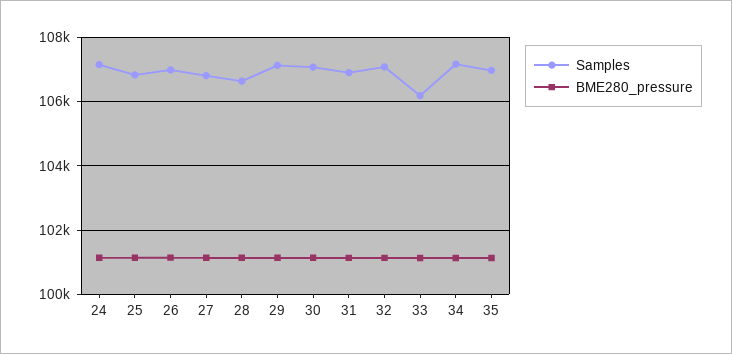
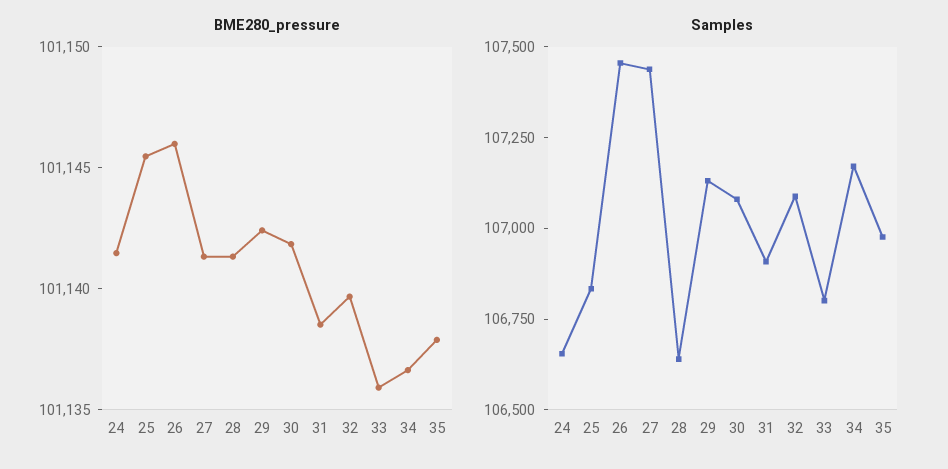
Samples, 24: 107200 -> 106650
Samples, 26: 107000 -> 107450
Samples, 27: 106800 -> 107450
Samples, 33: 106200 -> 106800

